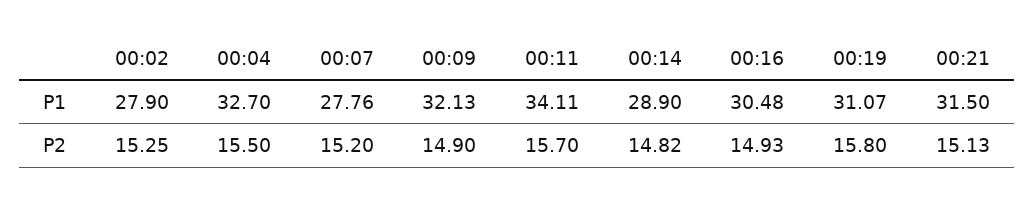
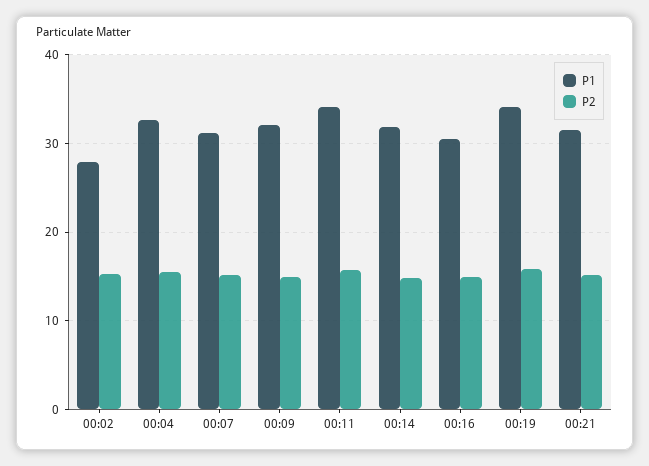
P1, 00:07: 27.76 -> 31
P1, 00:14: 28.9 -> 32
P1, 00:19: 31.07 -> 34

